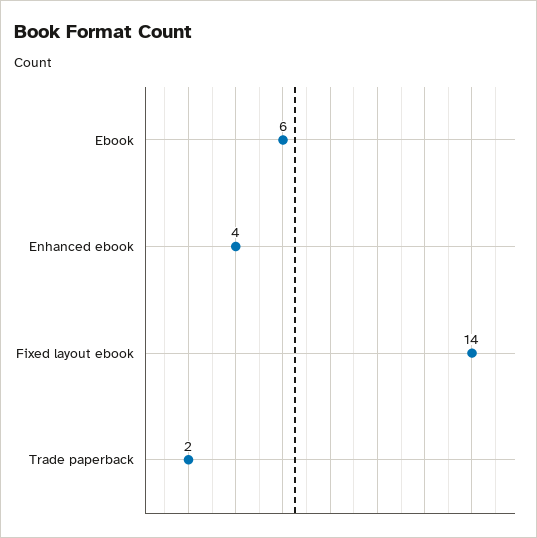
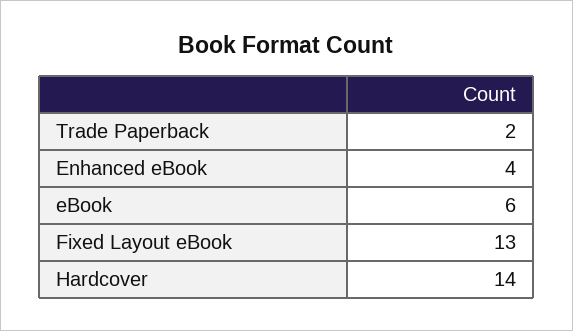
Fixed layout ebook: 14 -> 13
Hardcover: none -> 14

